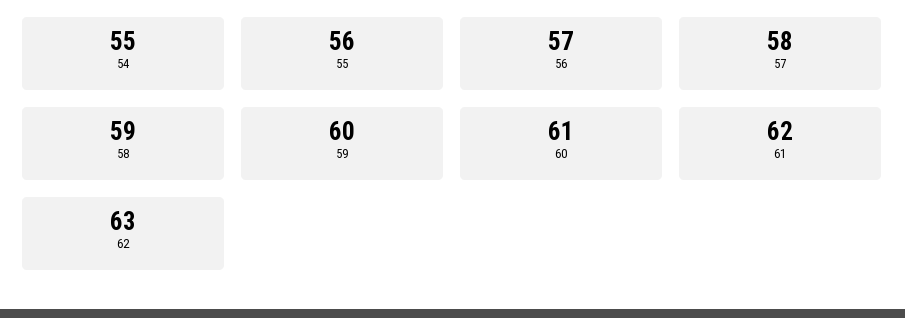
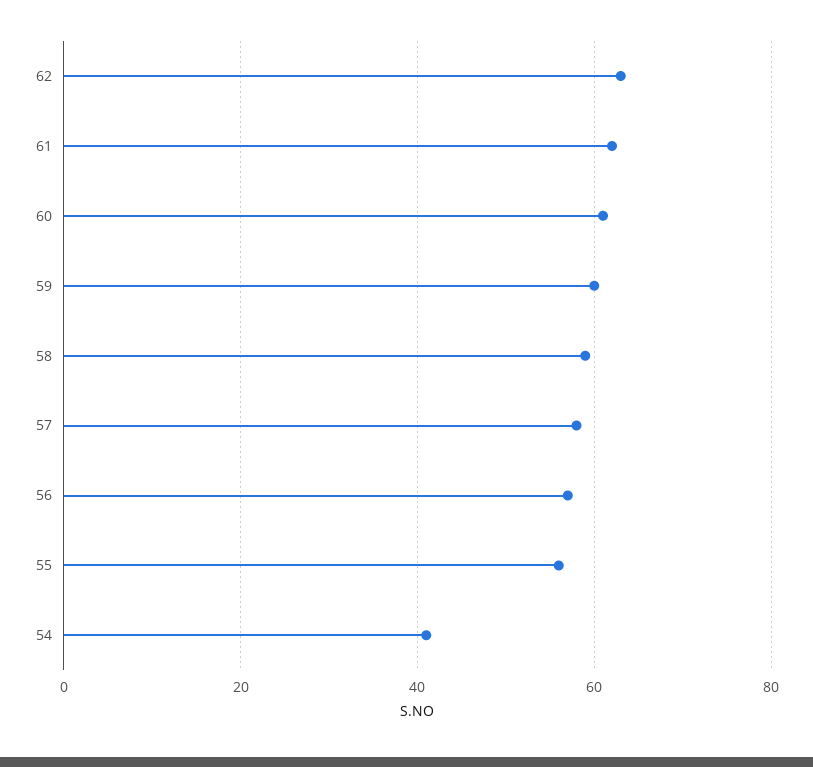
54: 55 -> 40

